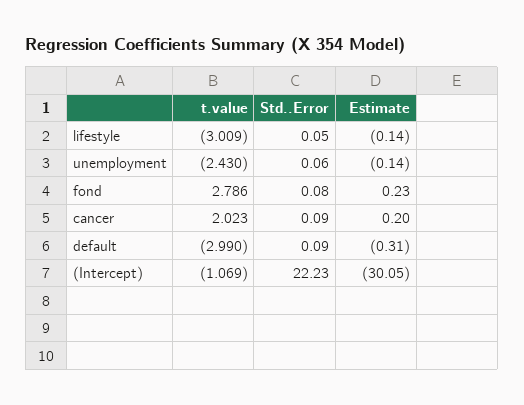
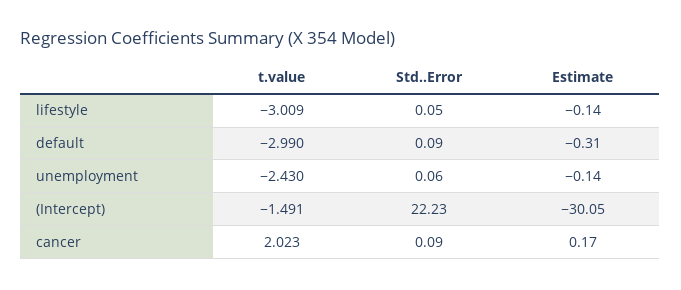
t.value, fond: 2.786 -> none
Std..Error, fond: 0.08 -> none
Estimate, fond: 0.23 -> none
Estimate, cancer: 0.2 -> 0.17
t.value, (Intercept): -1.069 -> -1.491

